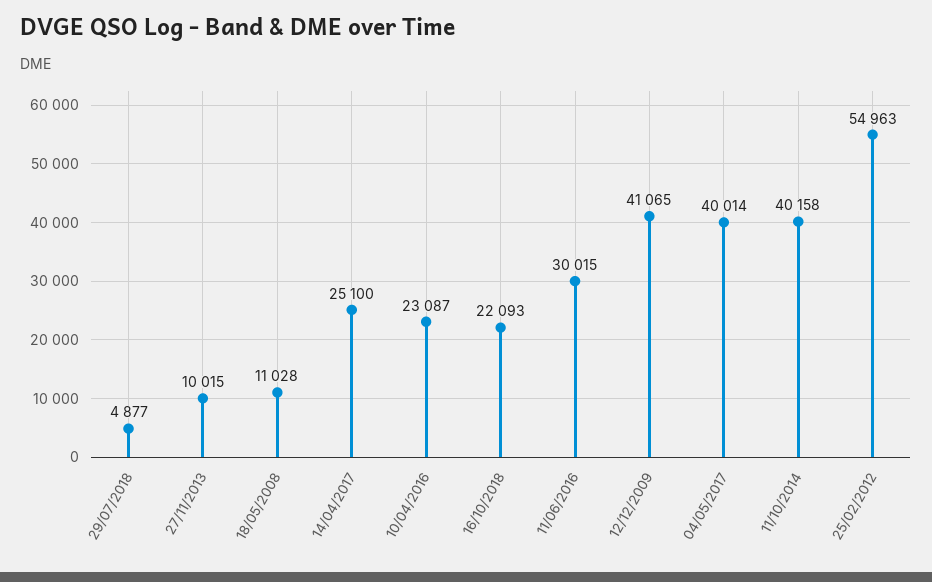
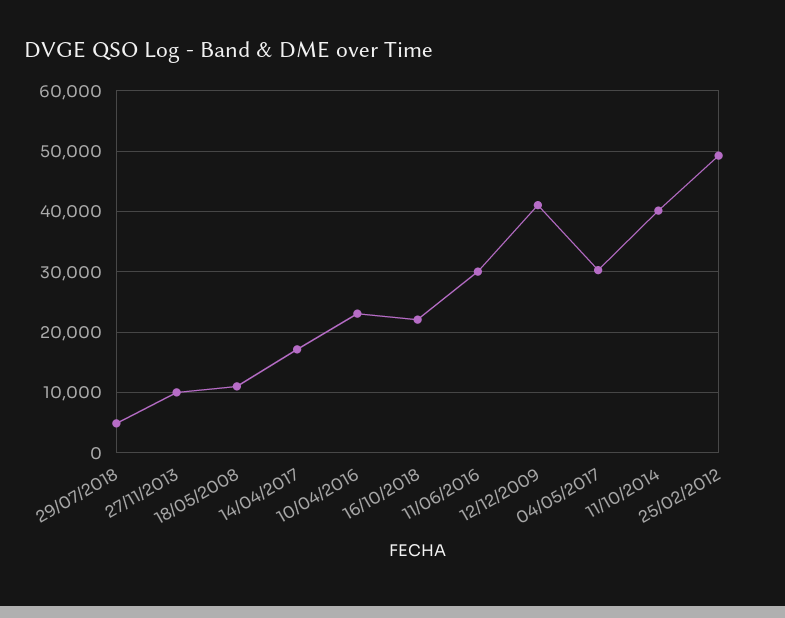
14/04/2017: 25100 -> 17000
04/05/2017: 40014 -> 30000
25/02/2012: 54963 -> 49000

